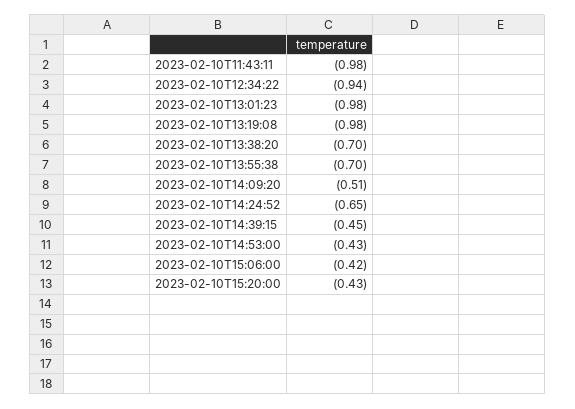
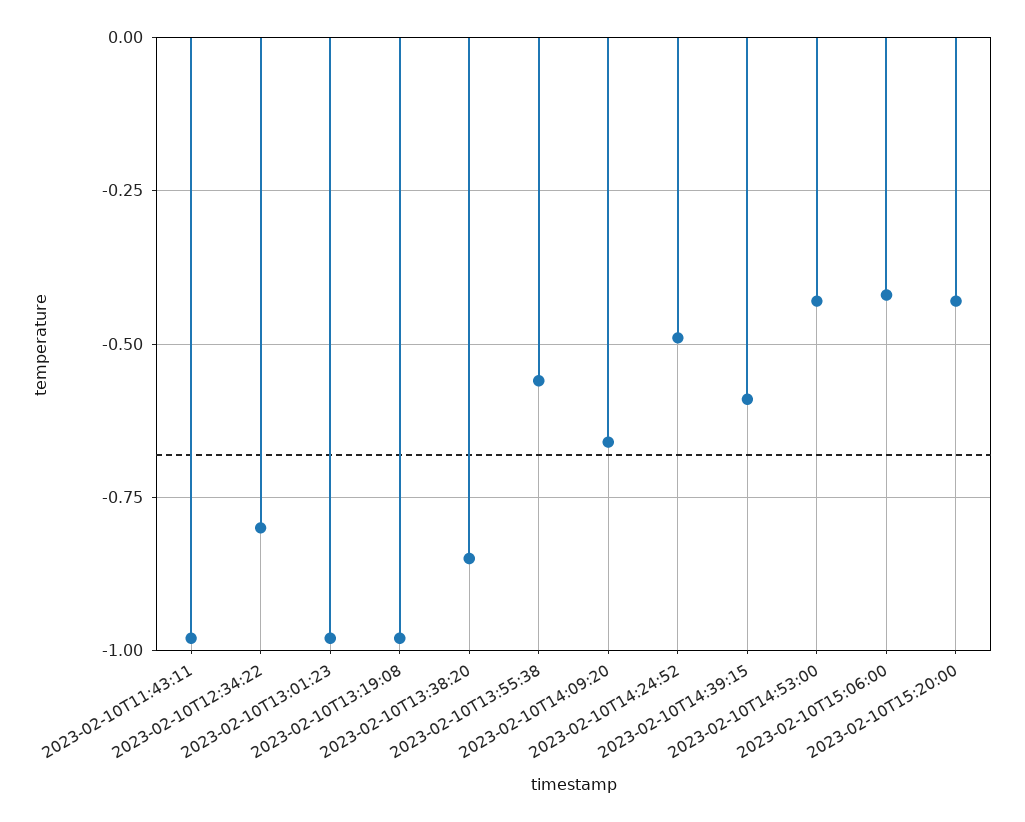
2023-02-10T12:34:22: -0.94 -> -0.8
2023-02-10T13:38:20: -0.7 -> -0.85
2023-02-10T13:55:38: -0.7 -> -0.55
2023-02-10T14:09:20: -0.51 -> -0.65
2023-02-10T14:24:52: -0.65 -> -0.5
2023-02-10T14:39:15: -0.45 -> -0.6

